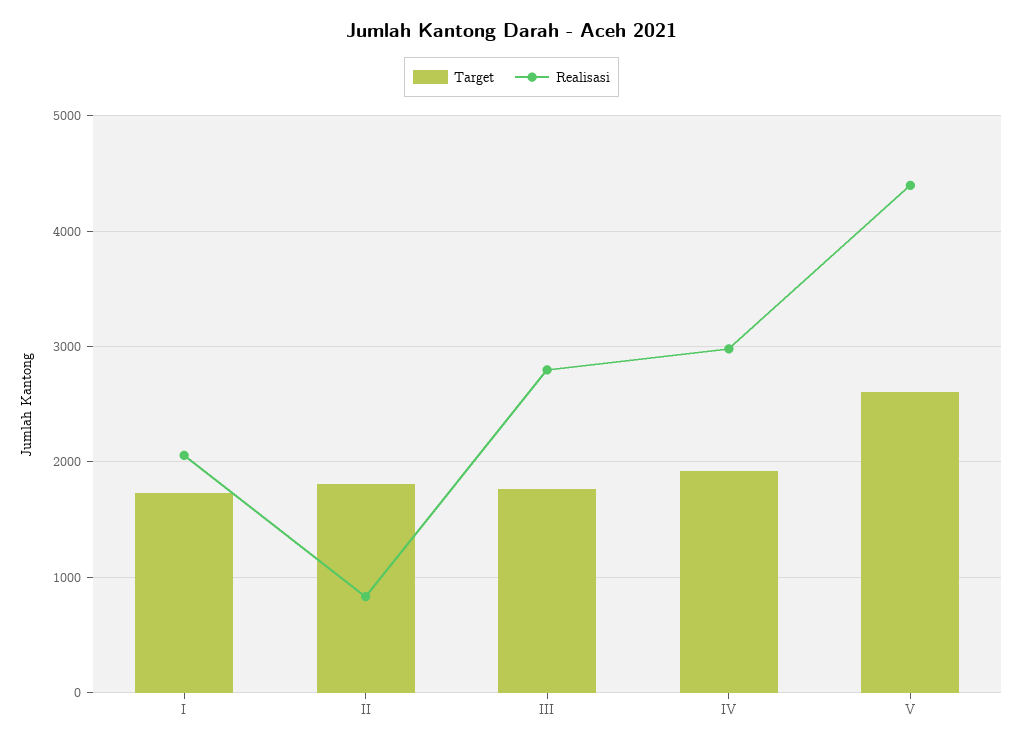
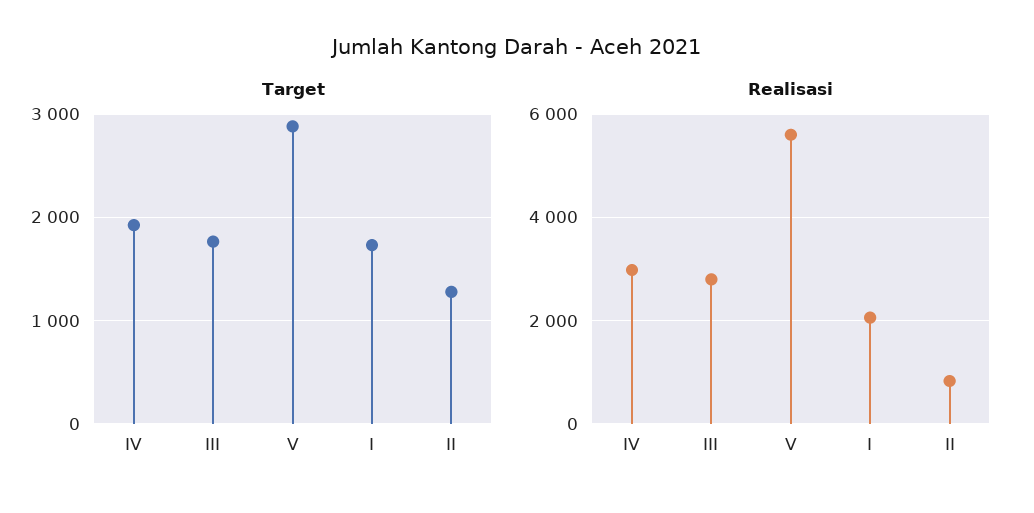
Target, II: 1800 -> 1300
Target, V: 2600 -> 2900
Realisasi, V: 4400 -> 5600

